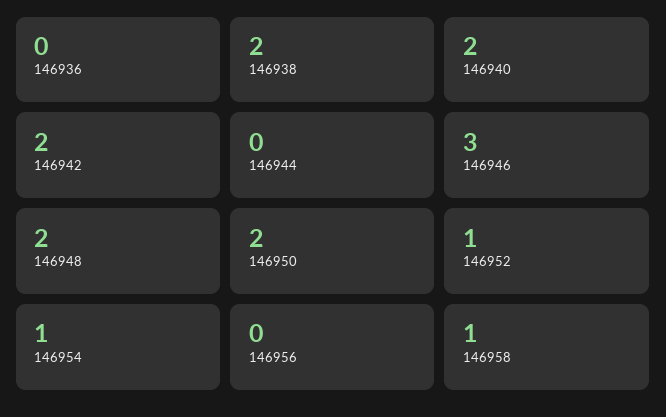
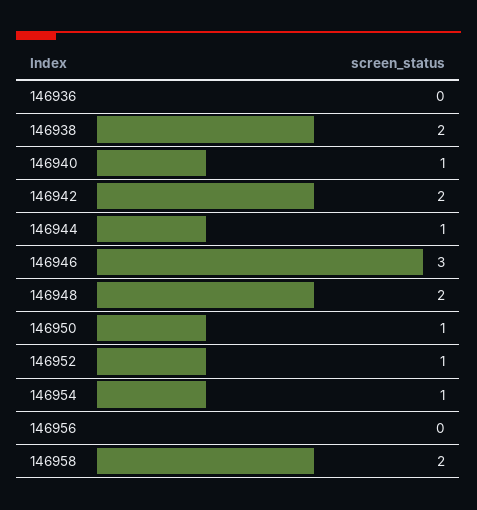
146940: 2 -> 1
146944: 0 -> 1
146950: 2 -> 1
146958: 1 -> 2

